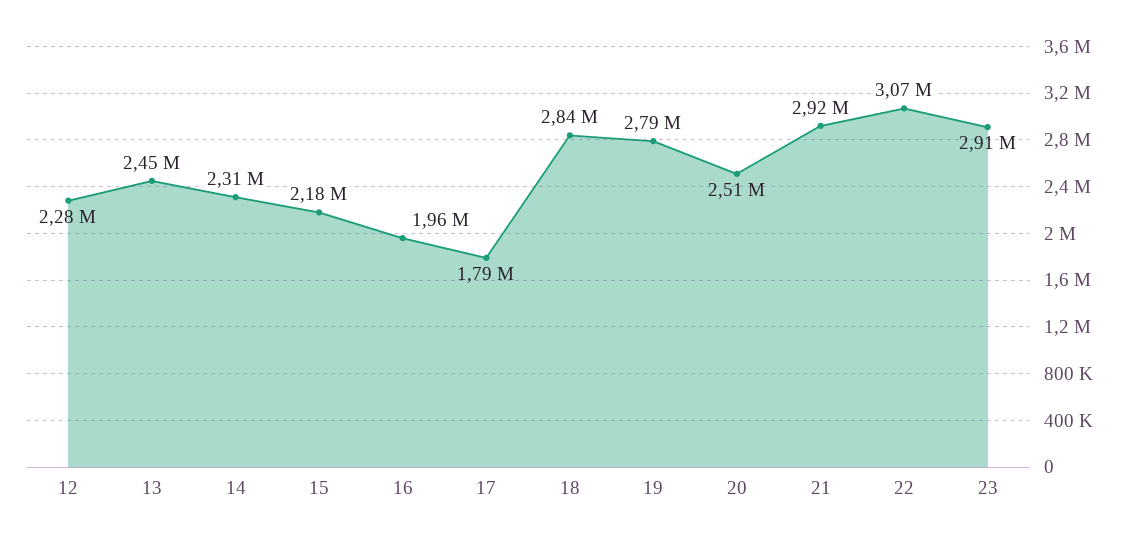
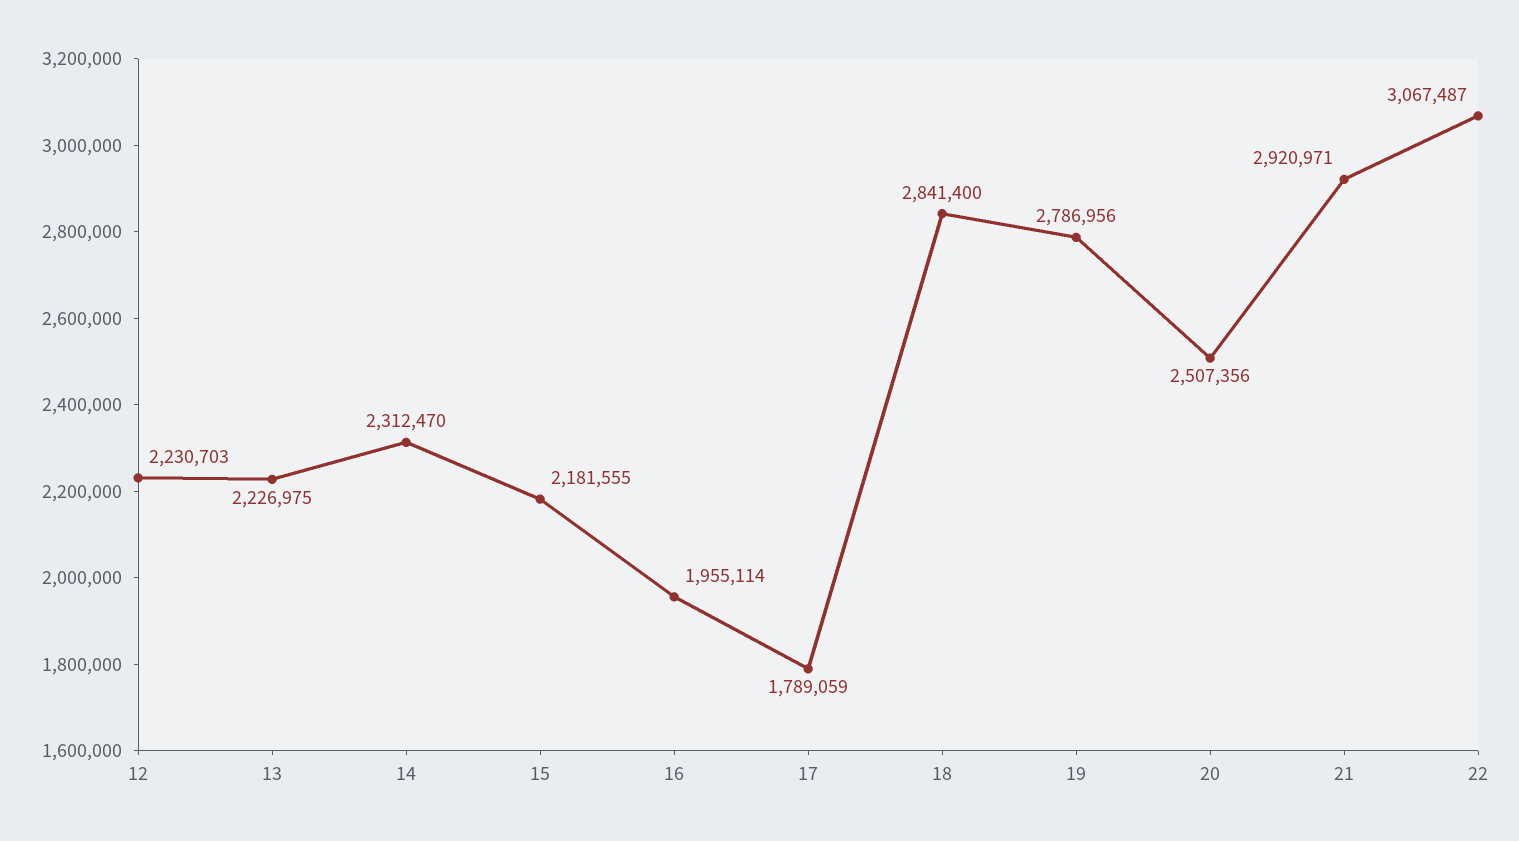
12: 2280000 -> 2230703
13: 2450000 -> 2226975
23: 2910000 -> none

